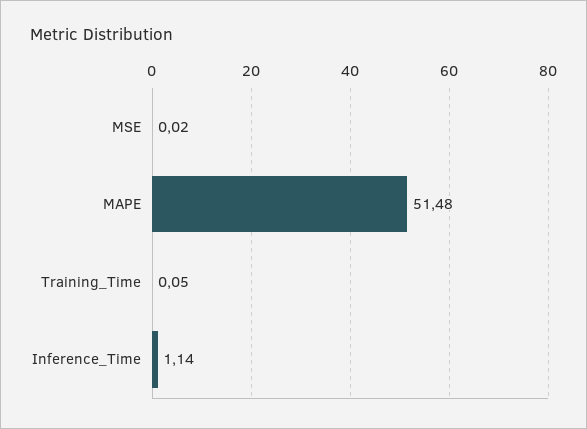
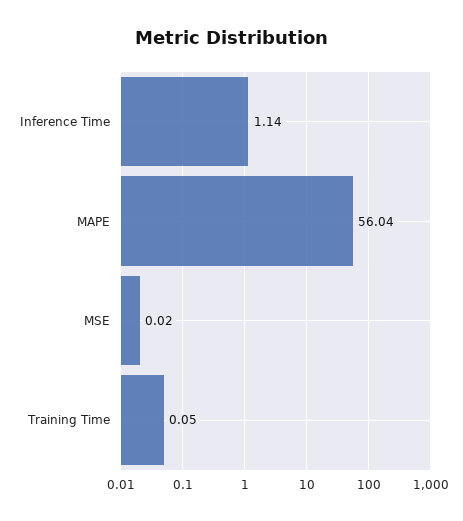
MAPE: 51.48 -> 56.04

